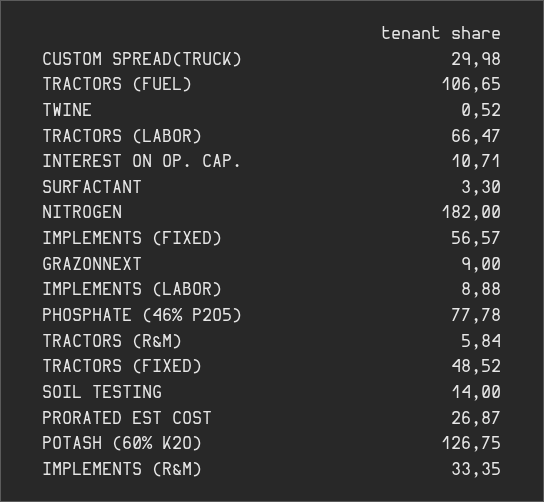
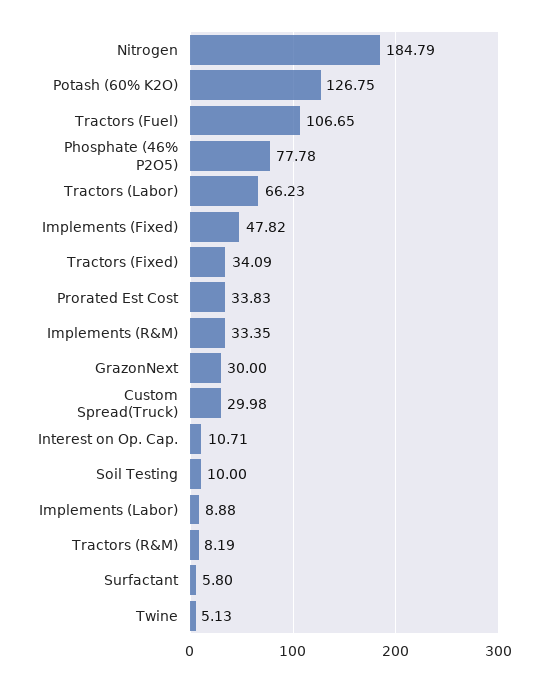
TWINE: 0.52 -> 5.13
TRACTORS (LABOR): 66.47 -> 66.23
SURFACTANT: 3.3 -> 5.8
NITROGEN: 182 -> 184.79
IMPLEMENTS (FIXED): 56.57 -> 47.82
GRAZONNEXT: 9 -> 30
TRACTORS (R&M): 5.84 -> 8.19
TRACTORS (FIXED): 48.52 -> 34.09
SOIL TESTING: 14 -> 10
PRORATED EST COST: 26.87 -> 33.83

